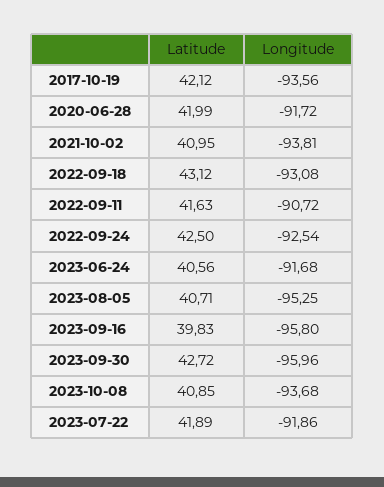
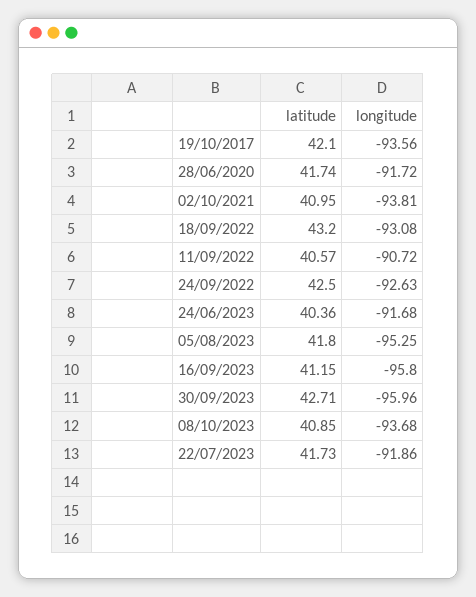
Latitude, 2017-10-19: 42.12 -> 42.1
Latitude, 2020-06-28: 41.99 -> 41.74
Latitude, 2022-09-18: 43.12 -> 43.2
Latitude, 2022-09-11: 41.63 -> 40.57
Longitude, 2022-09-24: -92.54 -> -92.63
Latitude, 2023-06-24: 40.56 -> 40.36
Latitude, 2023-08-05: 40.71 -> 41.8
Latitude, 2023-09-16: 39.83 -> 41.15
Latitude, 2023-09-30: 42.72 -> 42.71
Latitude, 2023-07-22: 41.89 -> 41.73

